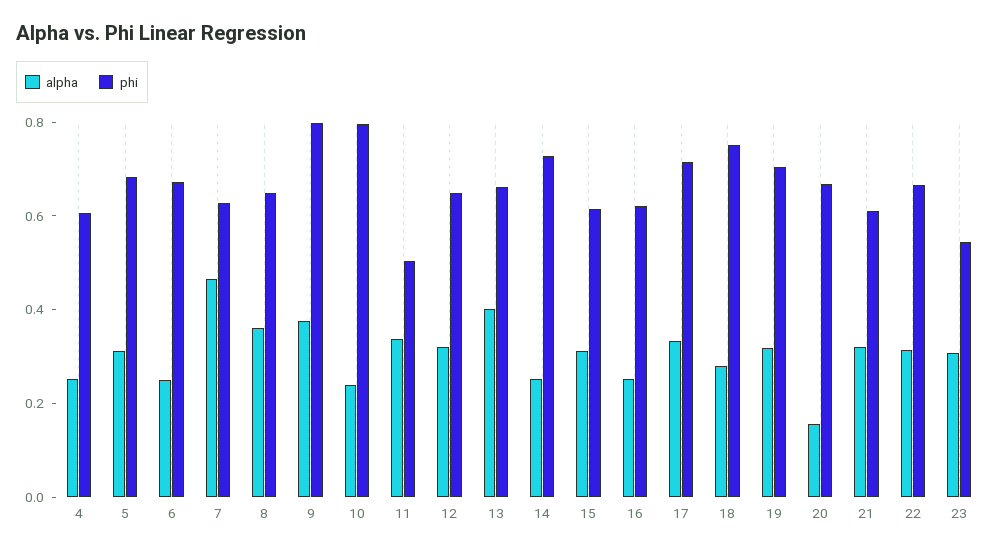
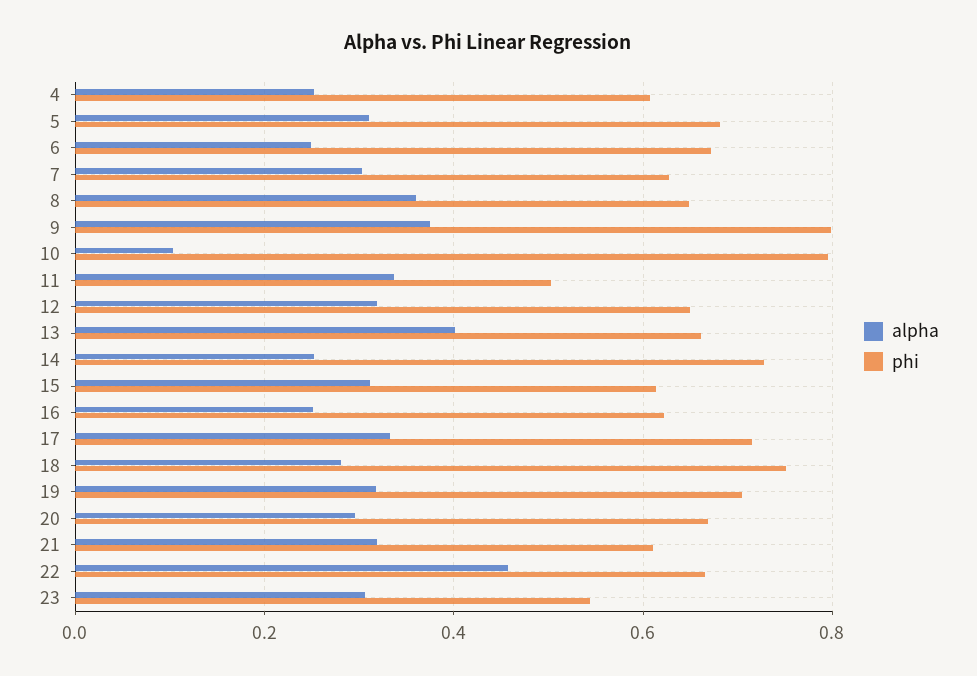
alpha, 7: 0.45 -> 0.3
alpha, 10: 0.25 -> 0.1
alpha, 20: 0.15 -> 0.3
alpha, 22: 0.3 -> 0.46

